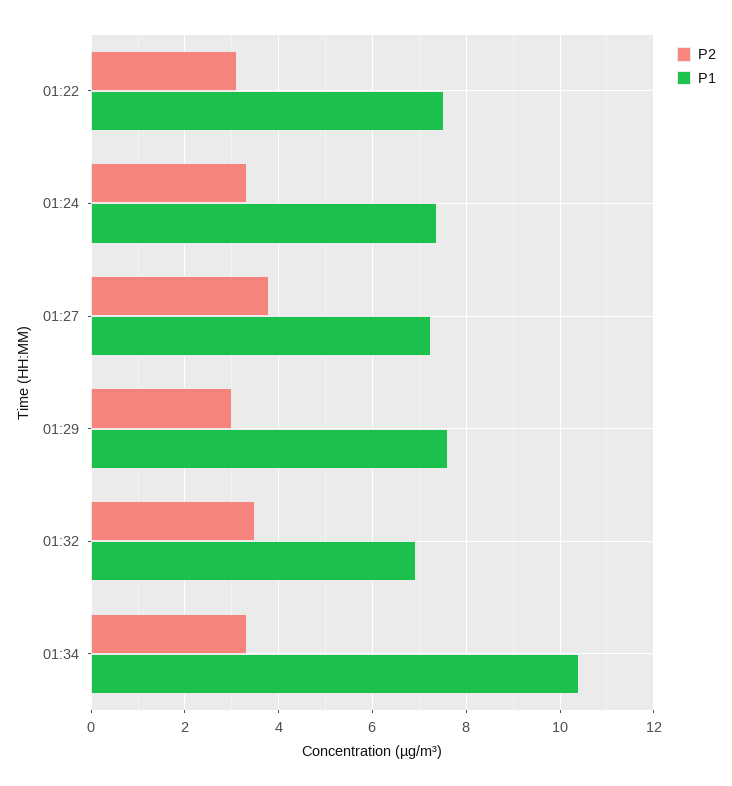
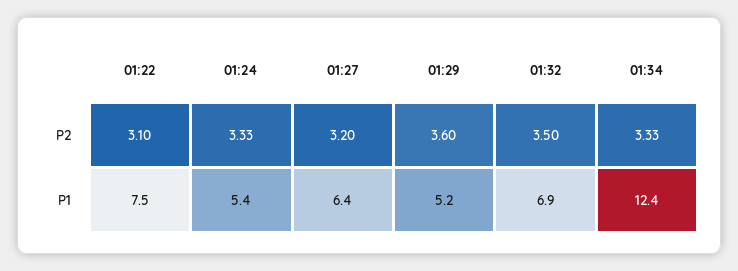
P1, 01:24: 7.4 -> 5.4
P2, 01:27: 3.8 -> 3.2
P1, 01:27: 7.2 -> 6.4
P2, 01:29: 3 -> 3.6
P1, 01:29: 7.6 -> 5.2
P1, 01:34: 10.4 -> 12.4

